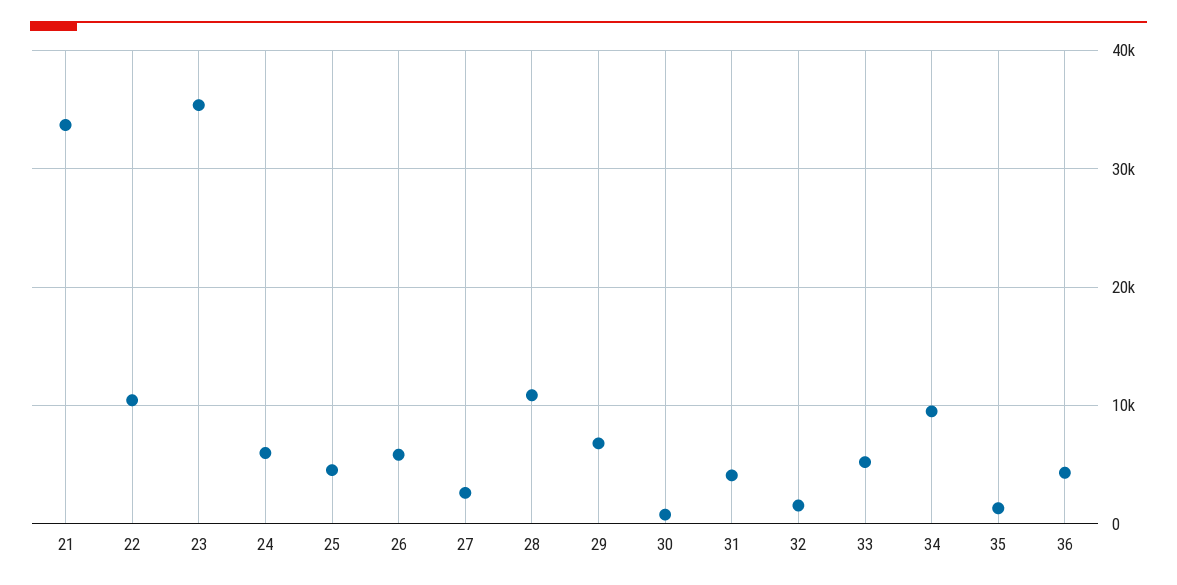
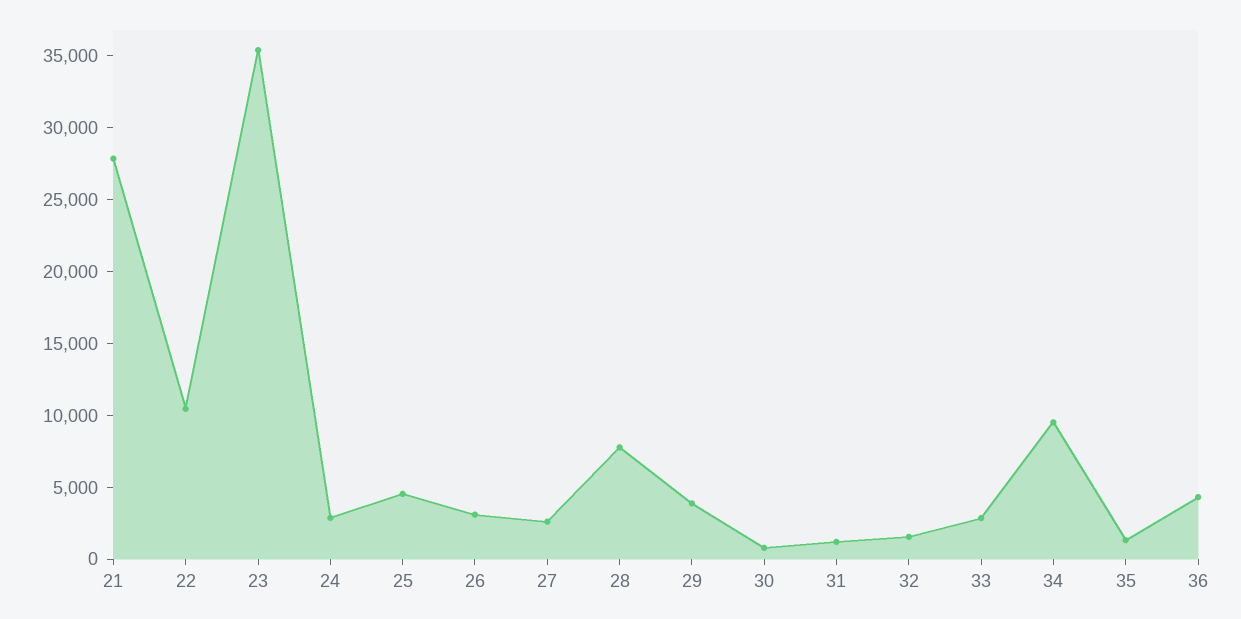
21: 34000 -> 28000
24: 6000 -> 3000
26: 6000 -> 3000
28: 11000 -> 8000
29: 7000 -> 4000
31: 4000 -> 1000
33: 5000 -> 3000

